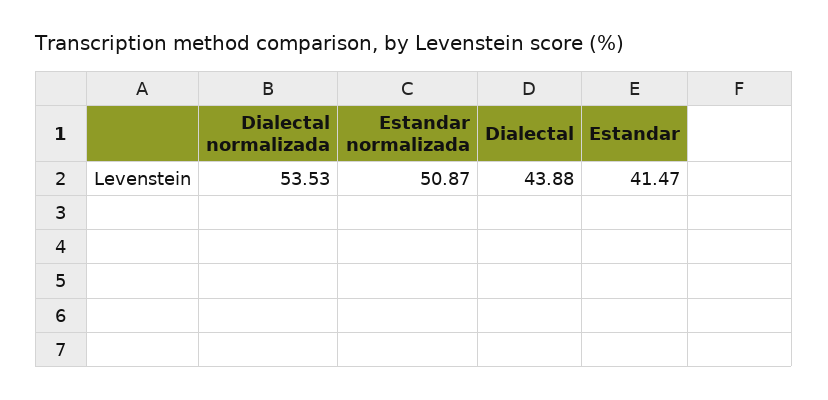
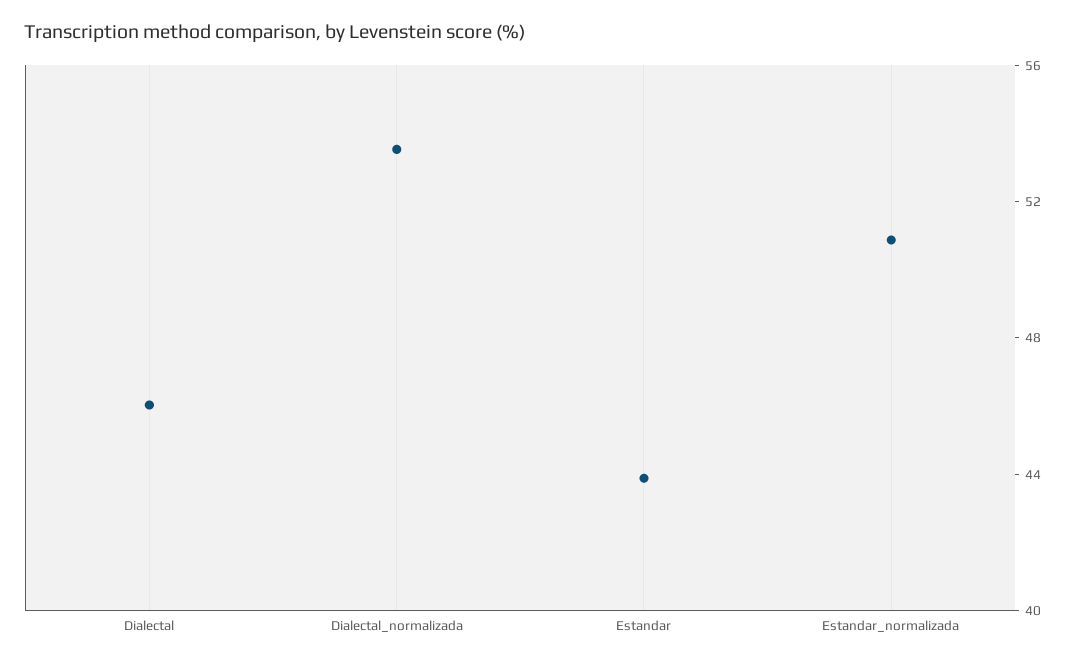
Dialectal: 43.88 -> 46
Estandar: 41.47 -> 44

